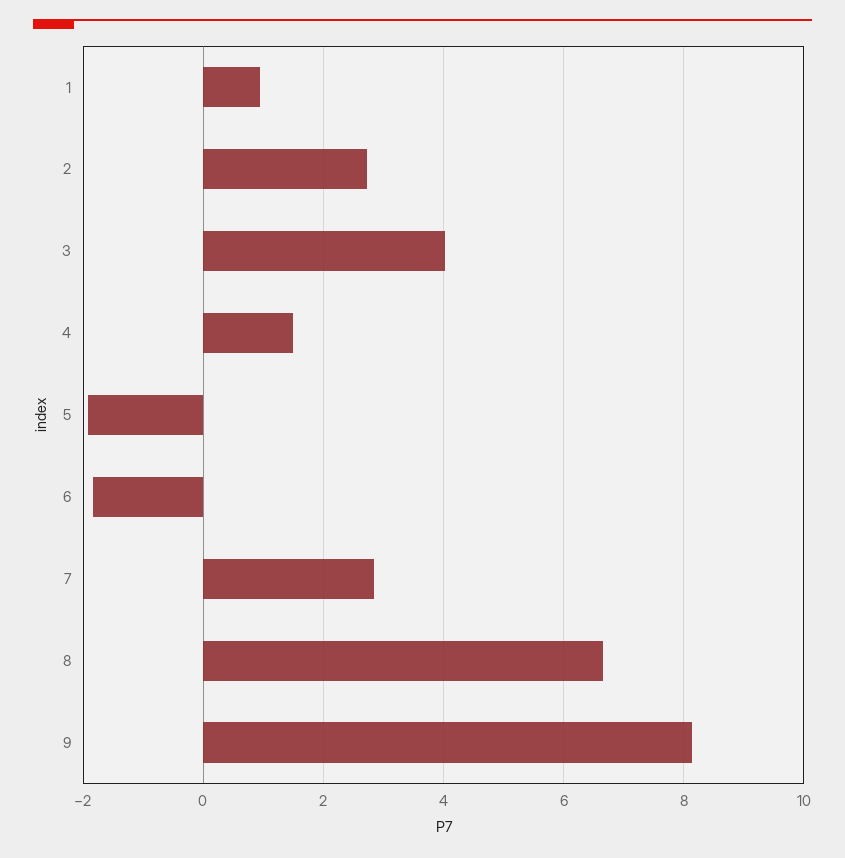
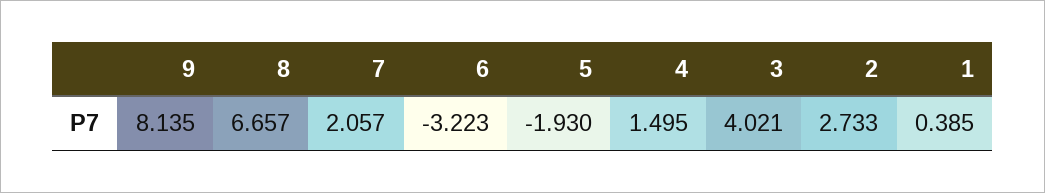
1: 1 -> 0.385
6: -1.8 -> -3.223
7: 2.8 -> 2.057

